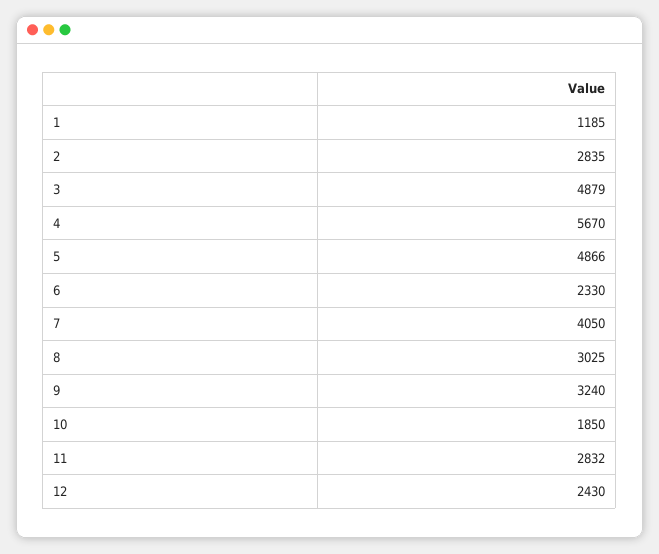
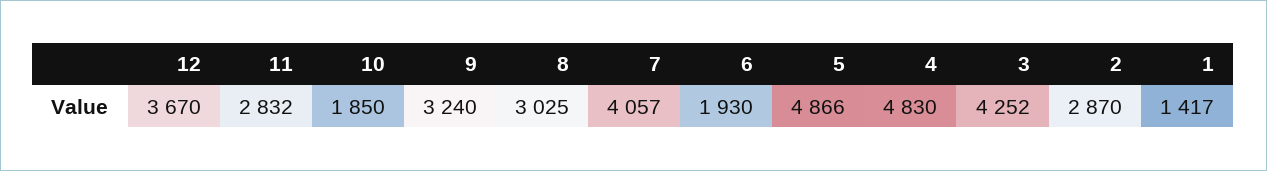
1: 1185 -> 1417
2: 2835 -> 2870
3: 4879 -> 4252
4: 5670 -> 4830
6: 2330 -> 1930
7: 4050 -> 4057
12: 2430 -> 3670

